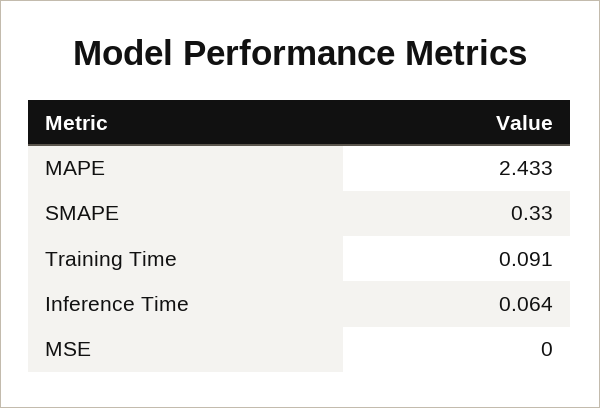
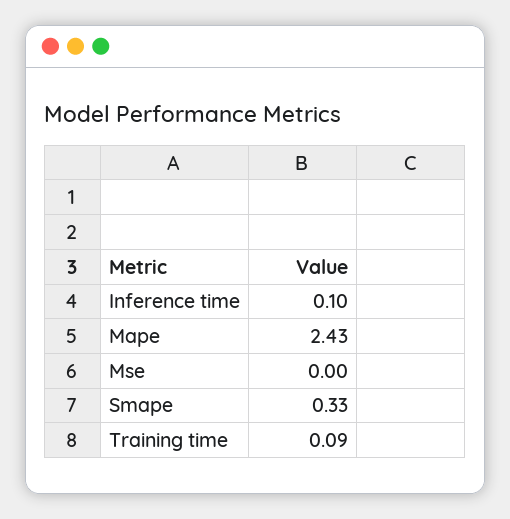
Inference Time: 0.064 -> 0.1

